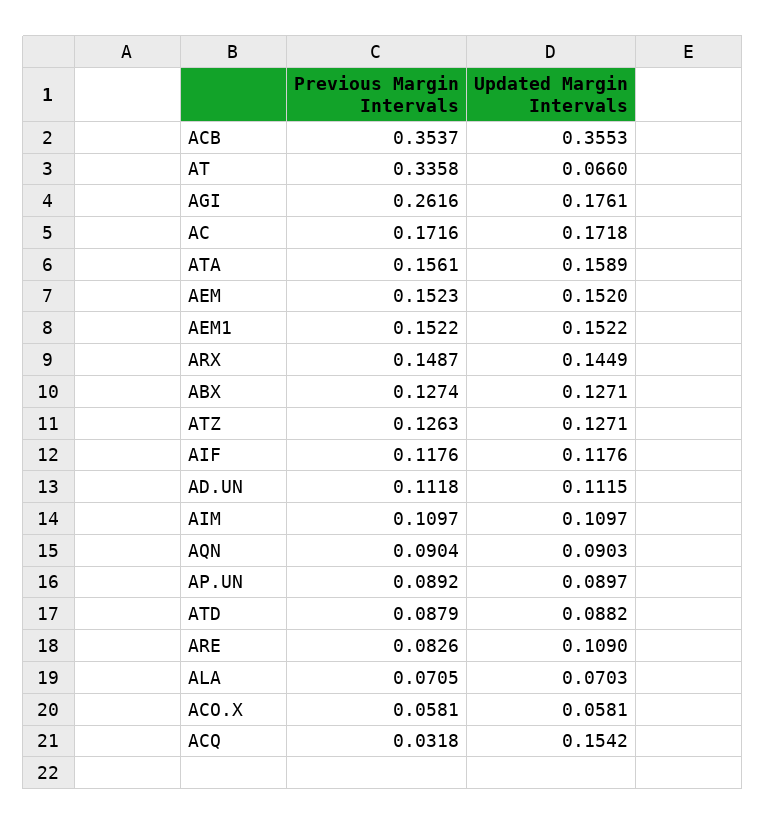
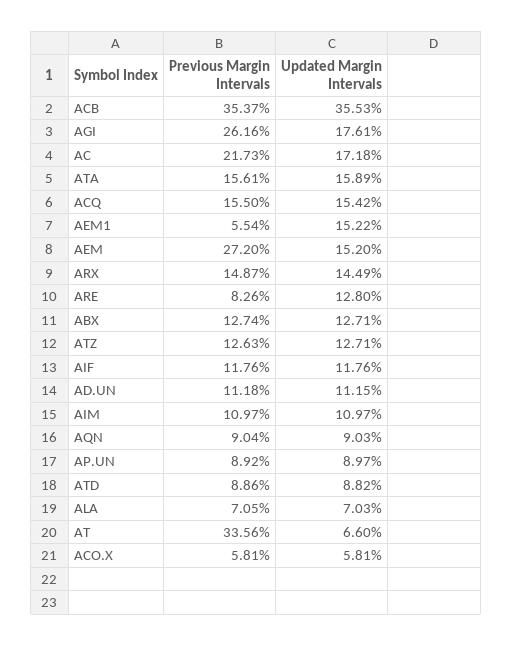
Previous Margin Intervals, AT: 0.3358 -> 0.3356
Previous Margin Intervals, AC: 0.1716 -> 0.2173
Previous Margin Intervals, AEM: 0.1523 -> 0.272
Previous Margin Intervals, AEM1: 0.1522 -> 0.0554
Previous Margin Intervals, ATD: 0.0879 -> 0.0886
Updated Margin Intervals, ARE: 0.109 -> 0.128
Previous Margin Intervals, ACQ: 0.0318 -> 0.155

